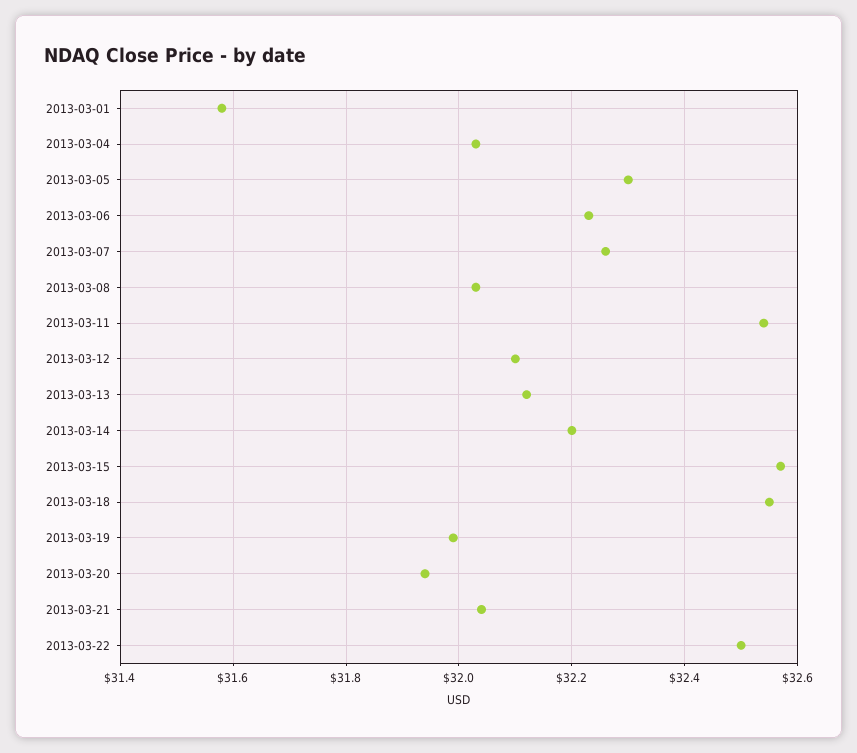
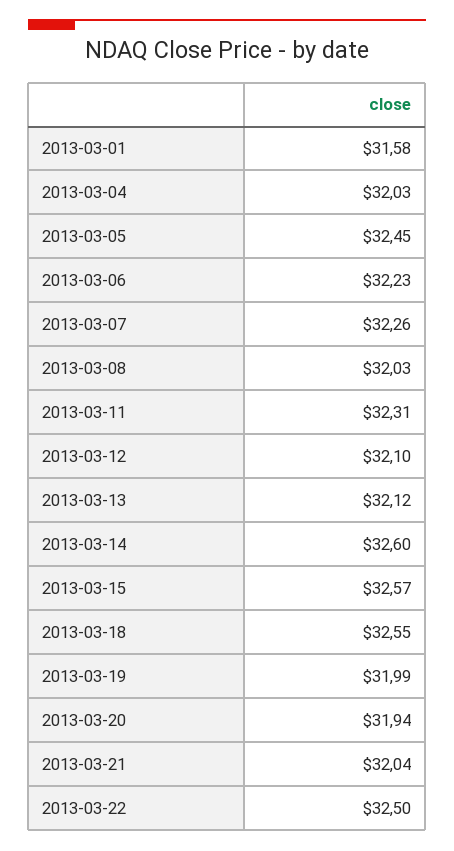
2013-03-05: 32.3 -> 32.45
2013-03-11: 32.55 -> 32.31
2013-03-14: 32.2 -> 32.6

